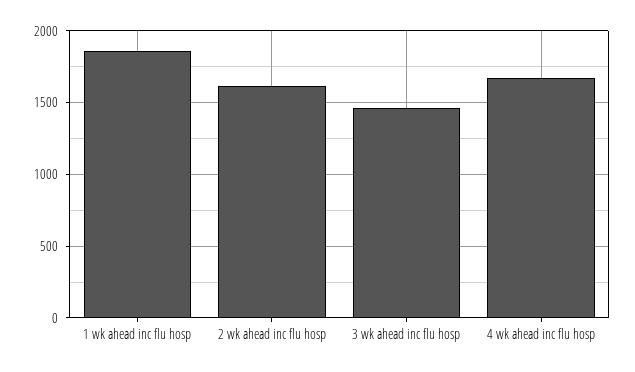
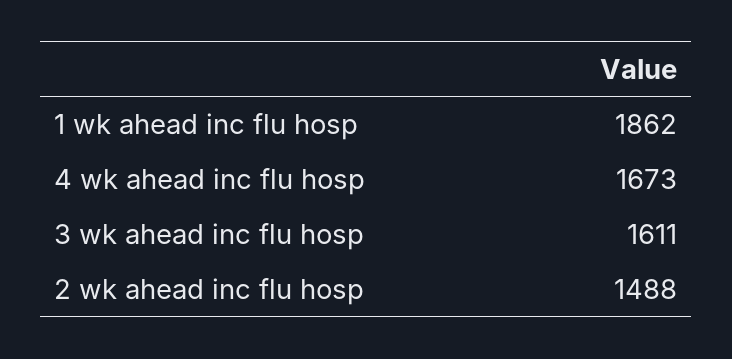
2 wk ahead inc flu hosp: 1600 -> 1488
3 wk ahead inc flu hosp: 1450 -> 1611

